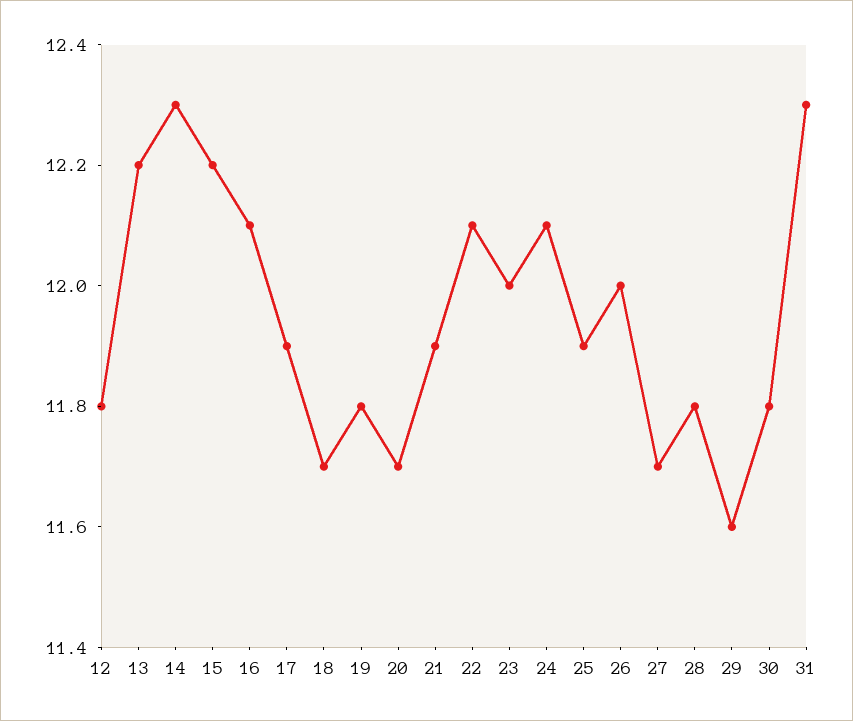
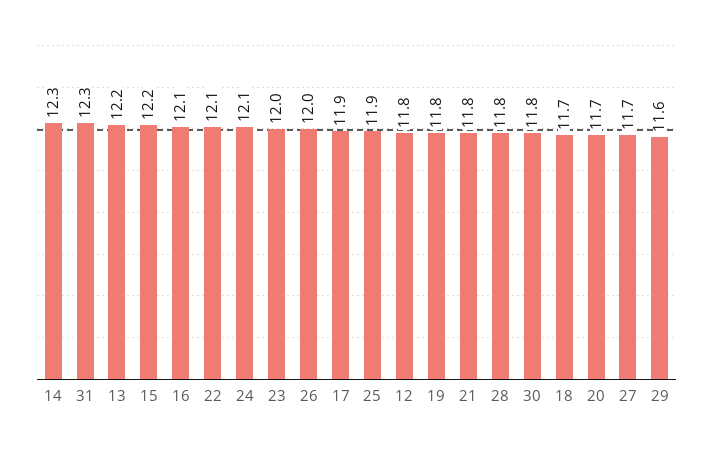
21: 11.9 -> 11.8

